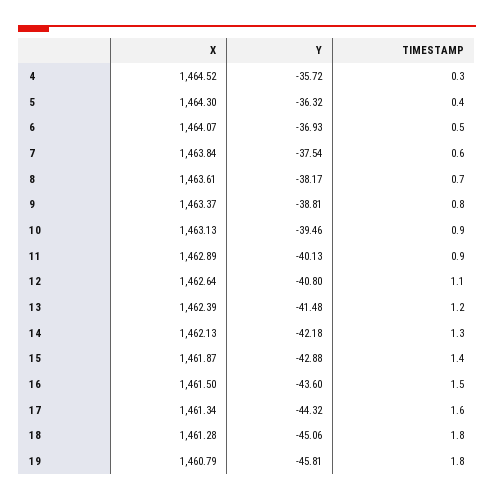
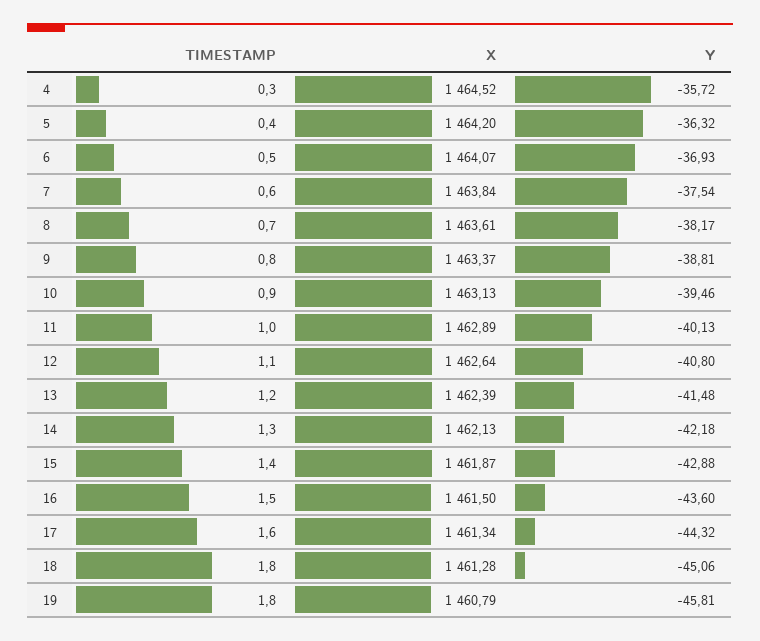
X, 5: 1464.3 -> 1464.2
TIMESTAMP, 11: 0.9 -> 1

